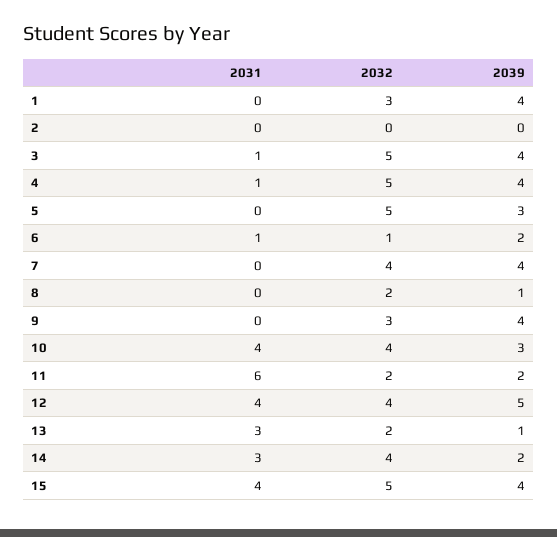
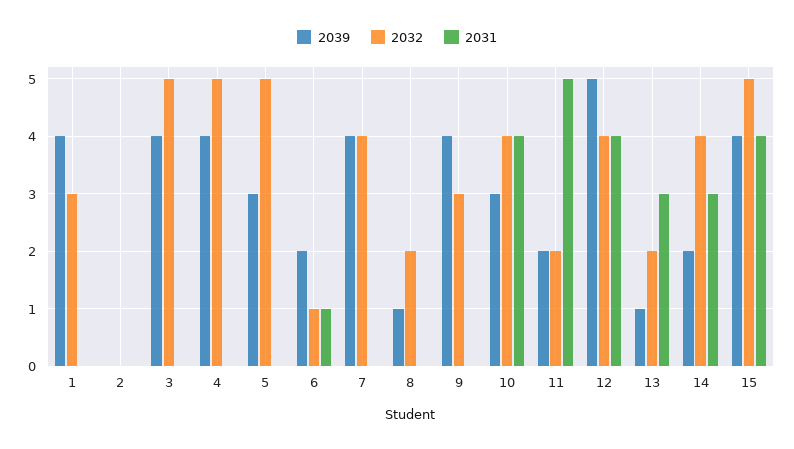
2031, 3: 1 -> 0
2031, 4: 1 -> 0
2031, 11: 6 -> 5

